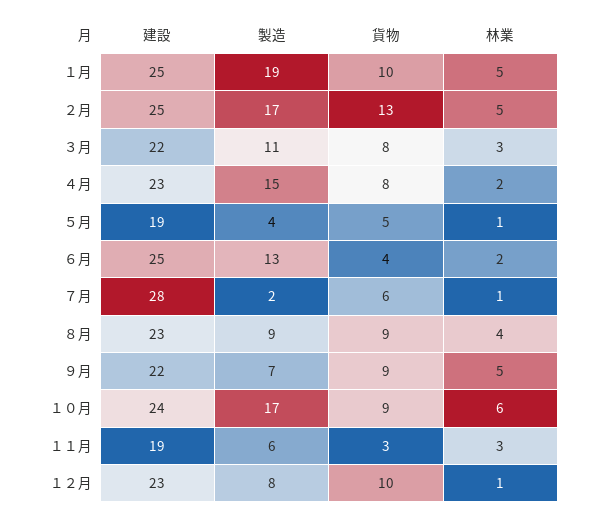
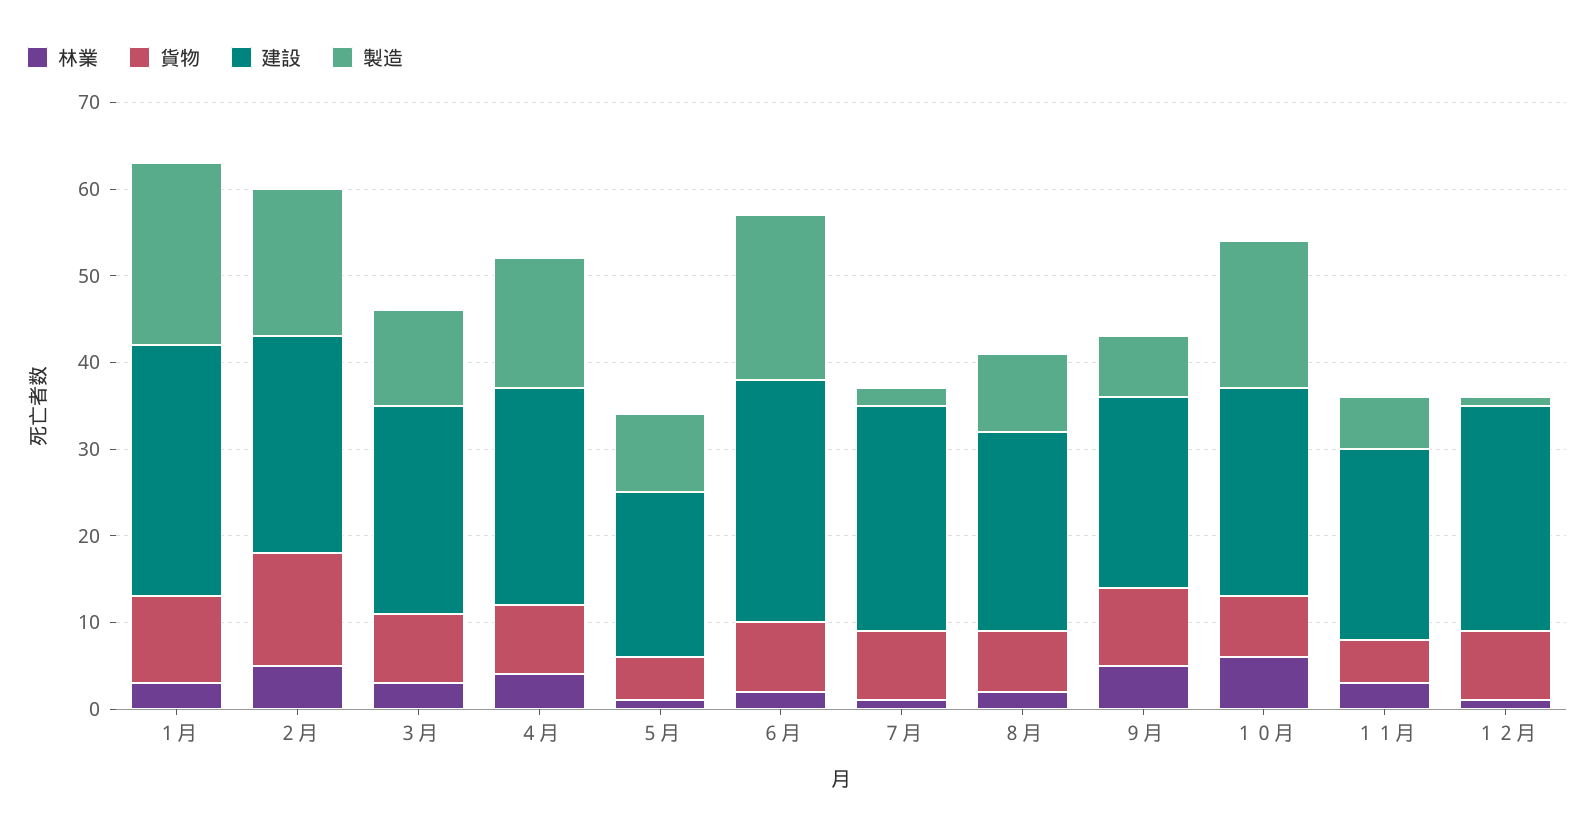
建設, １月: 25 -> 29
製造, １月: 19 -> 21
林業, １月: 5 -> 3
建設, ３月: 22 -> 24
建設, ４月: 23 -> 25
林業, ４月: 2 -> 4
製造, ５月: 4 -> 9
建設, ６月: 25 -> 28
製造, ６月: 13 -> 19
貨物, ６月: 4 -> 8
建設, ７月: 28 -> 26
貨物, ７月: 6 -> 8
貨物, ８月: 9 -> 7
林業, ８月: 4 -> 2
貨物, １０月: 9 -> 7
建設, １１月: 19 -> 22
貨物, １１月: 3 -> 5
建設, １２月: 23 -> 26
製造, １２月: 8 -> 1
貨物, １２月: 10 -> 8

